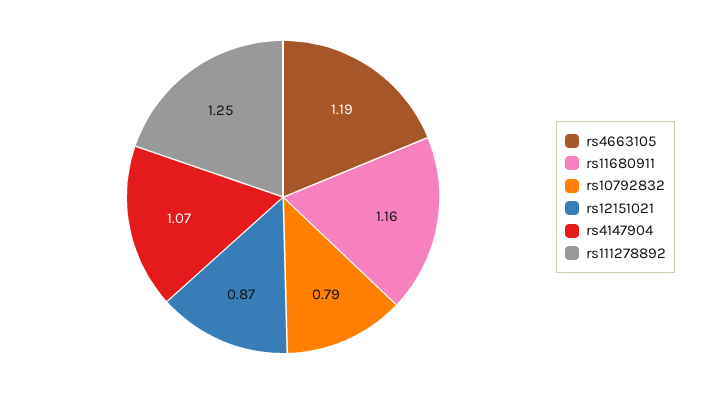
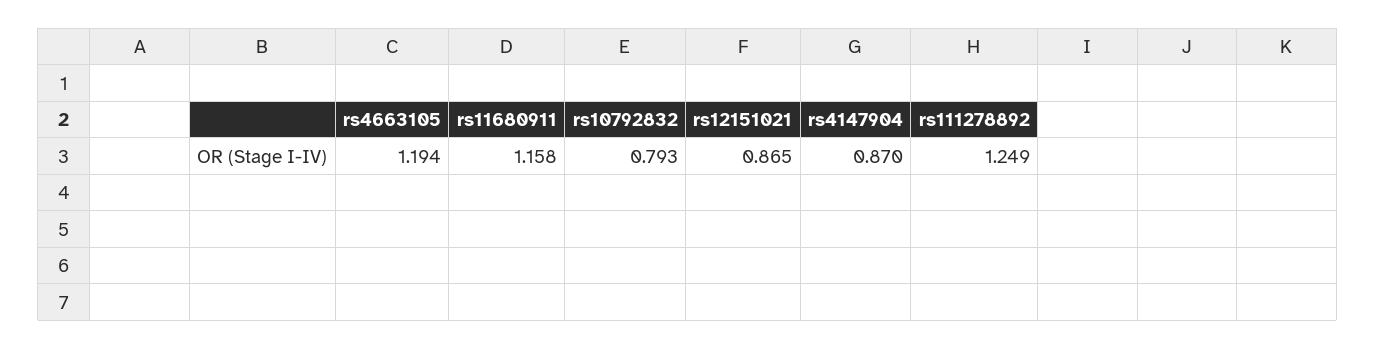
rs4147904: 1.07 -> 0.87

